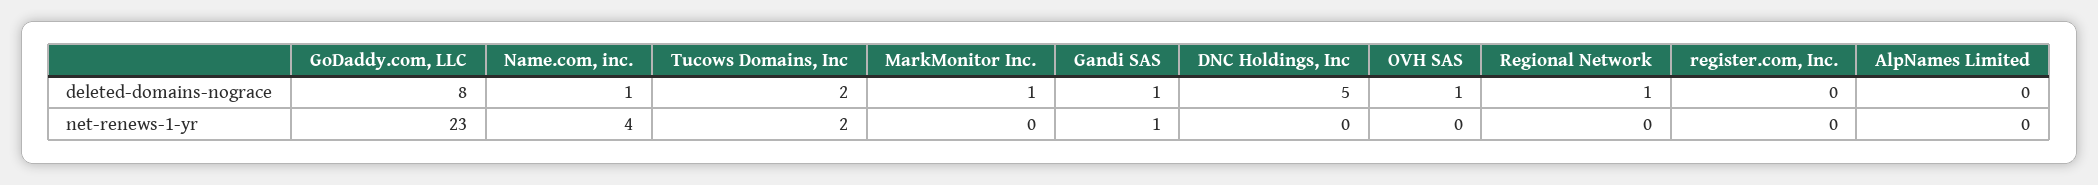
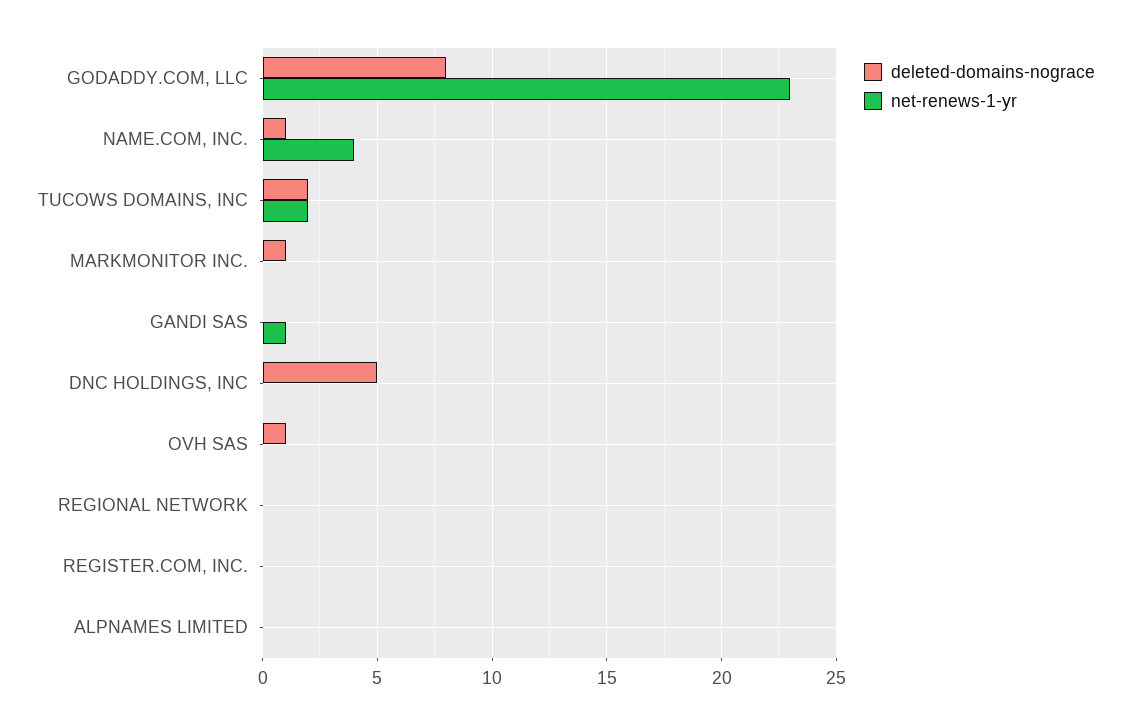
deleted-domains-nograce, Gandi SAS: 1 -> 0
deleted-domains-nograce, Regional Network: 1 -> 0

